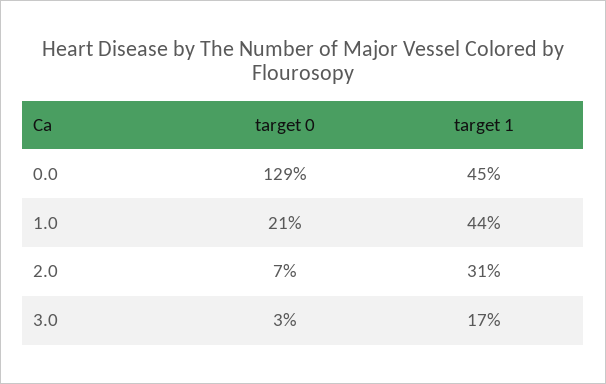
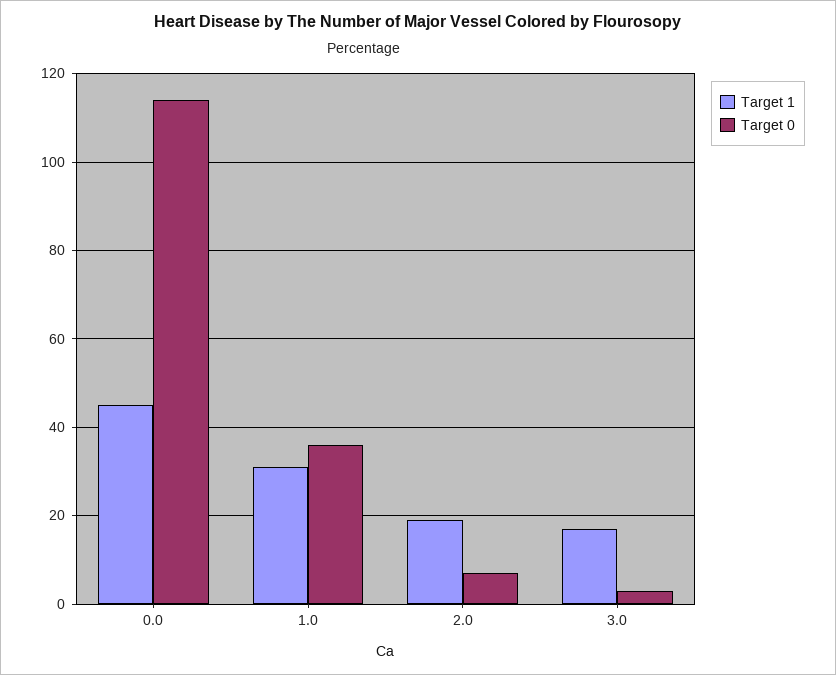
target 0, 0.0: 129 -> 115
target 0, 1.0: 21 -> 35
target 1, 1.0: 44 -> 30
target 1, 2.0: 31 -> 20

